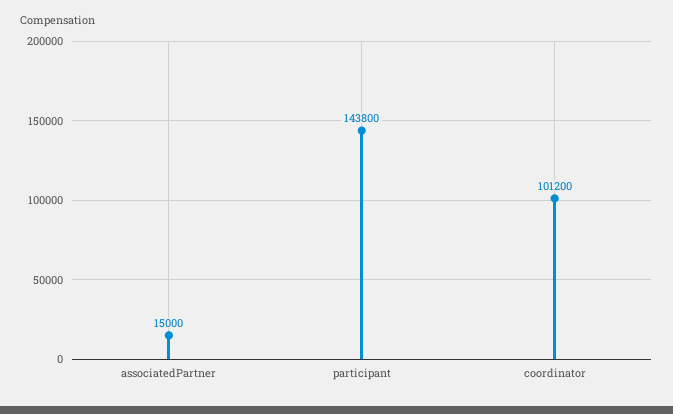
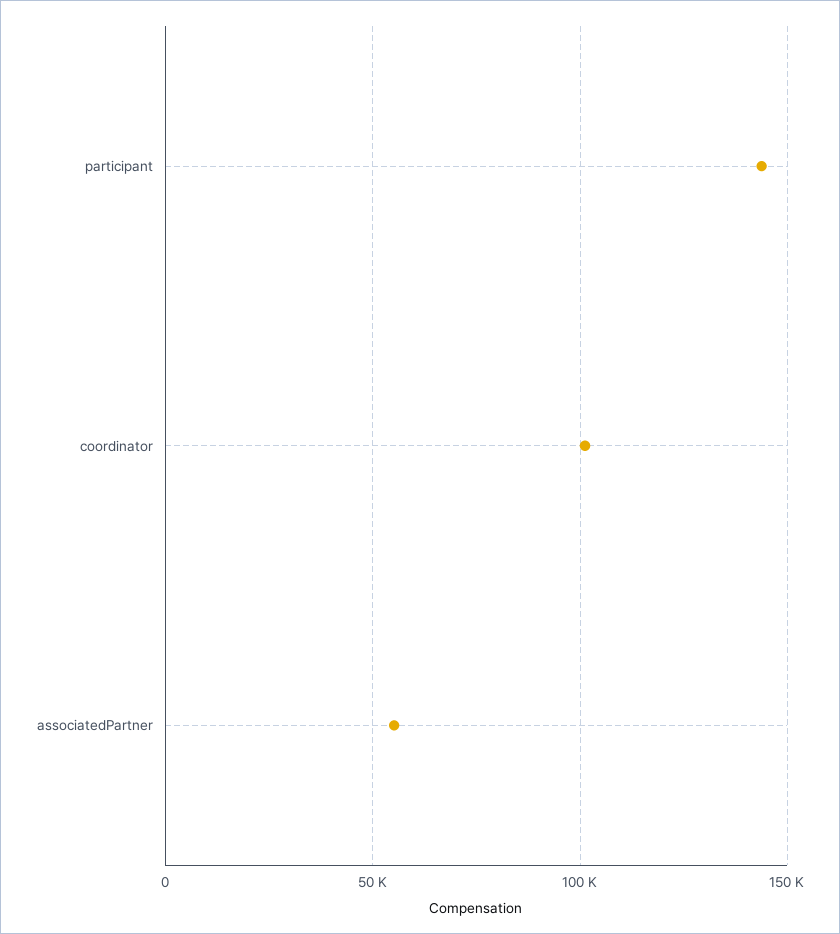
associatedPartner: 15000 -> 55000

